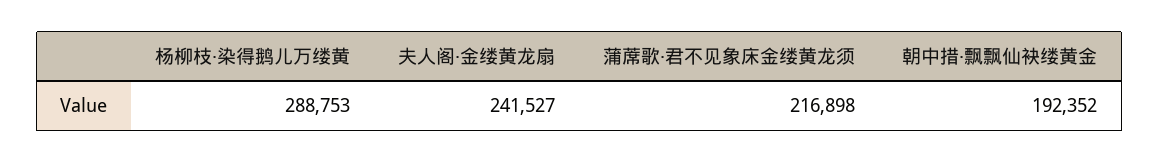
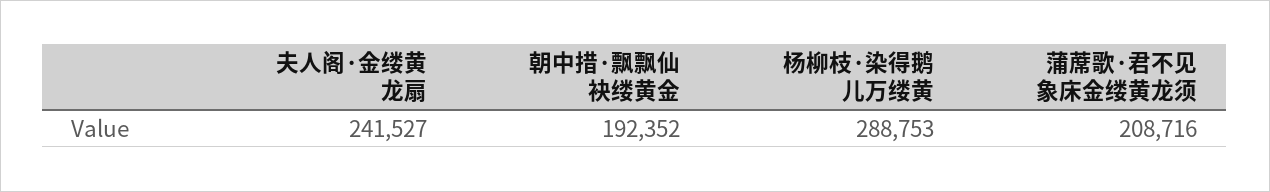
蒲蓆歌·君不见象床金缕黄龙须: 216898 -> 208716

